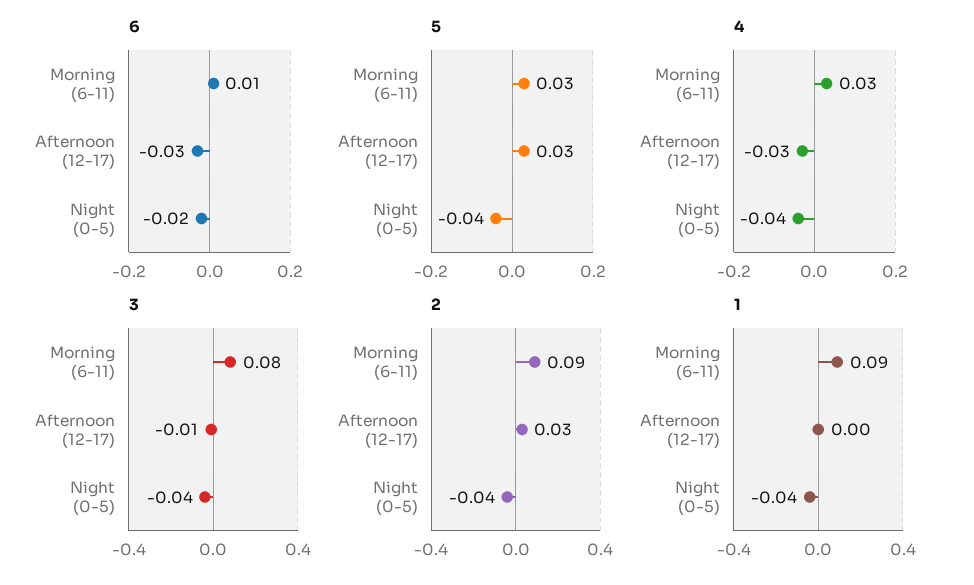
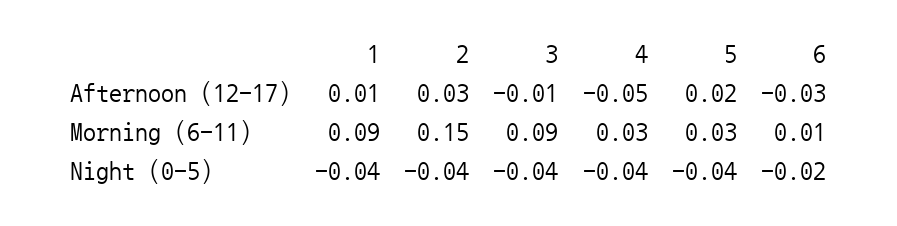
5, Afternoon (12-17): 0.03 -> 0.02
4, Afternoon (12-17): -0.03 -> -0.05
3, Morning (6-11): 0.08 -> 0.09
2, Morning (6-11): 0.09 -> 0.15
1, Afternoon (12-17): 0 -> 0.01

